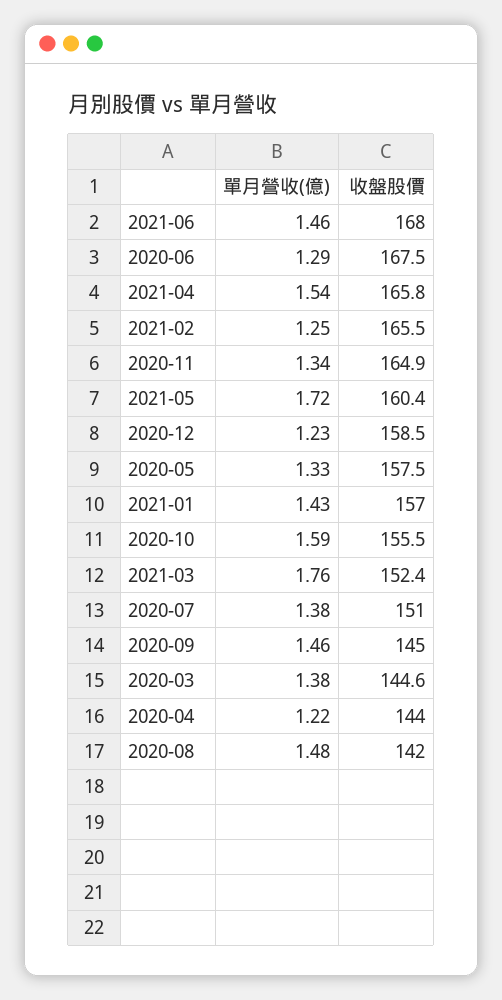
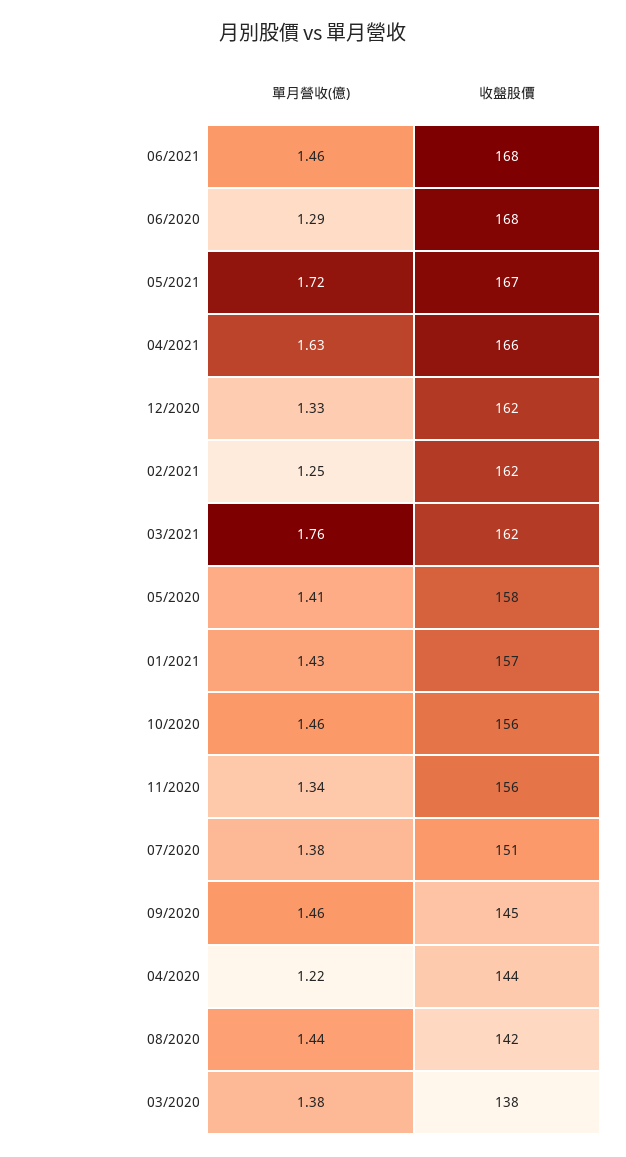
單月營收(億), 2021-04: 1.54 -> 1.63
收盤股價, 2021-02: 165.5 -> 162
收盤股價, 2020-11: 164.9 -> 156
收盤股價, 2021-05: 160.4 -> 167
單月營收(億), 2020-12: 1.23 -> 1.33
收盤股價, 2020-12: 158.5 -> 162
單月營收(億), 2020-05: 1.33 -> 1.41
單月營收(億), 2020-10: 1.59 -> 1.46
收盤股價, 2021-03: 152.4 -> 162
收盤股價, 2020-03: 144.6 -> 138
單月營收(億), 2020-08: 1.48 -> 1.44

